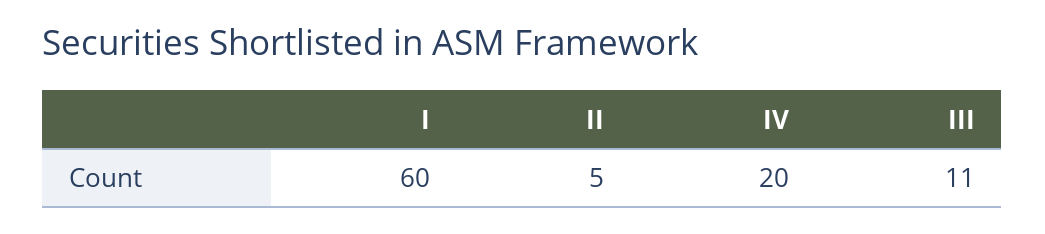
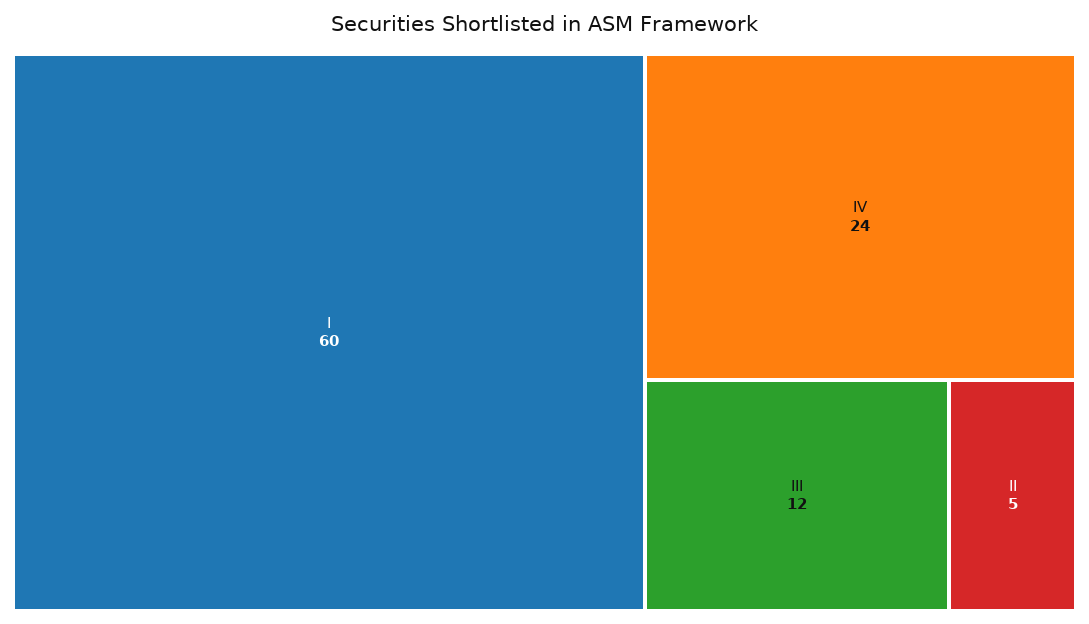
IV: 20 -> 24
III: 11 -> 12

